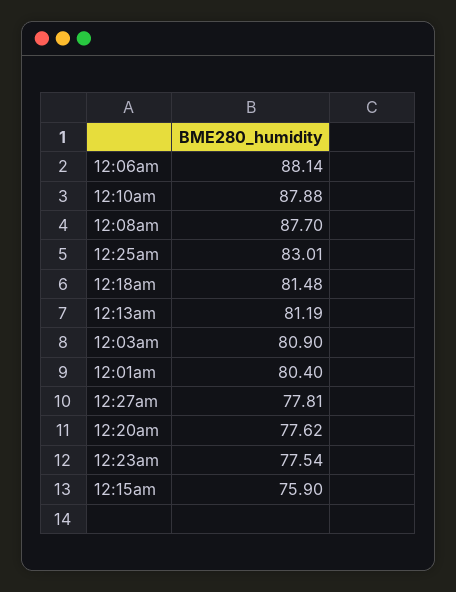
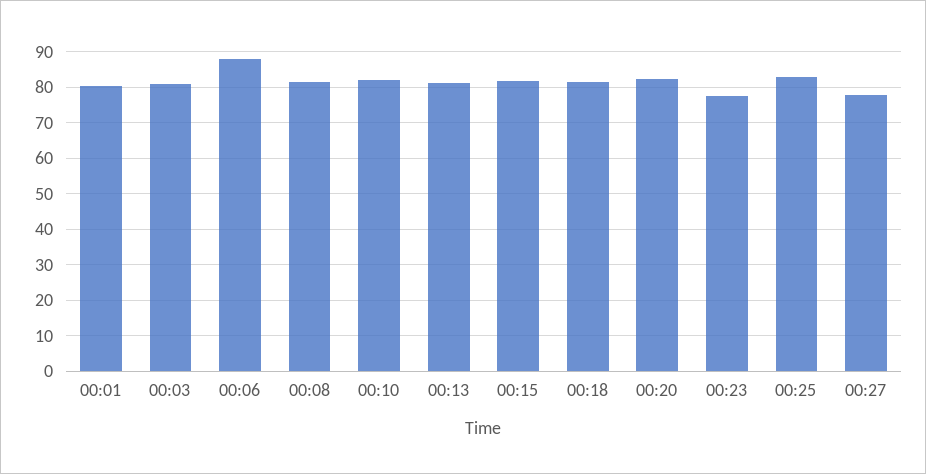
12:10am: 87.88 -> 82
12:08am: 87.7 -> 82
12:20am: 77.62 -> 82
12:15am: 75.9 -> 82

